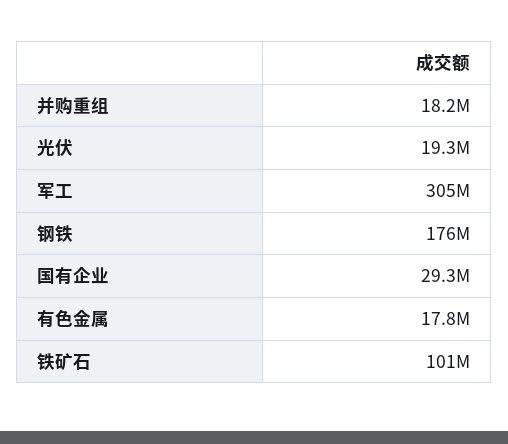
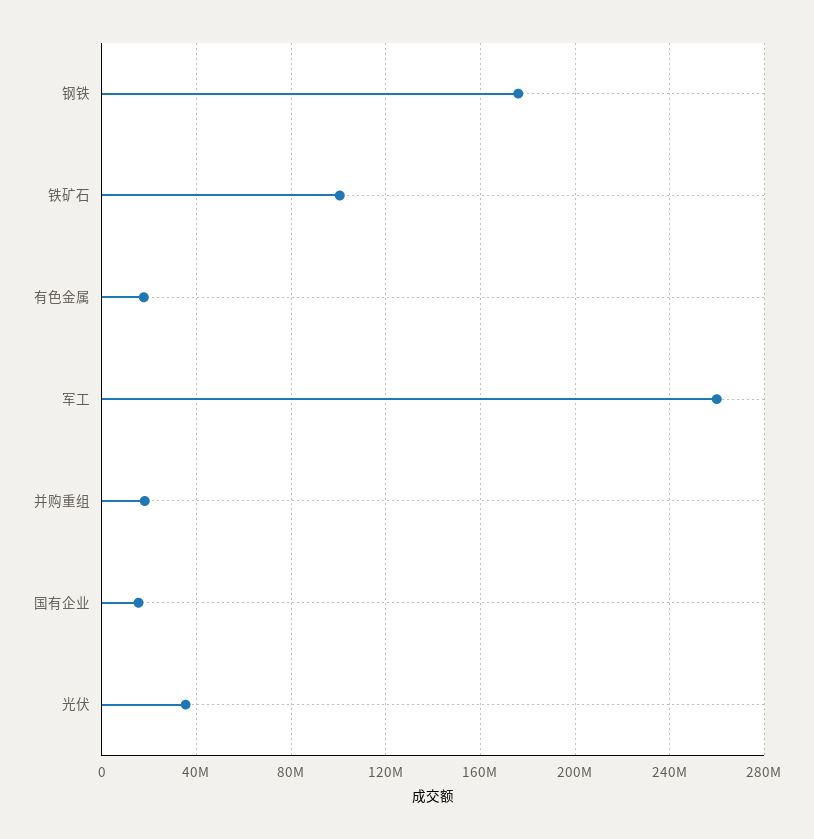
光伏: 19300000 -> 35000000
军工: 305000000 -> 260000000
国有企业: 29300000 -> 15000000

